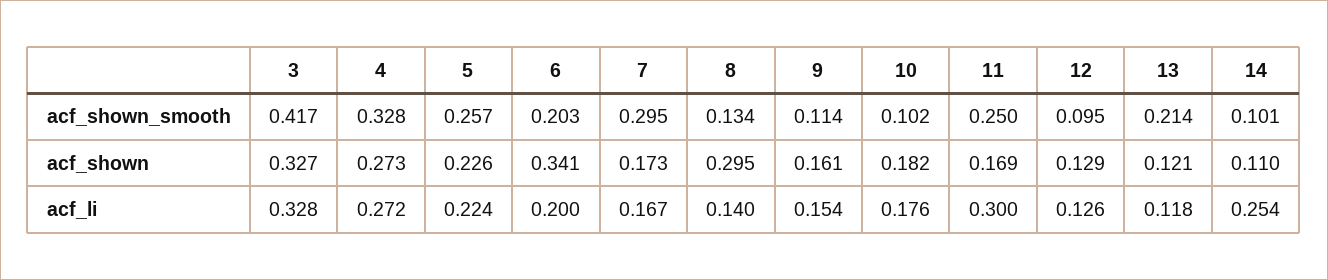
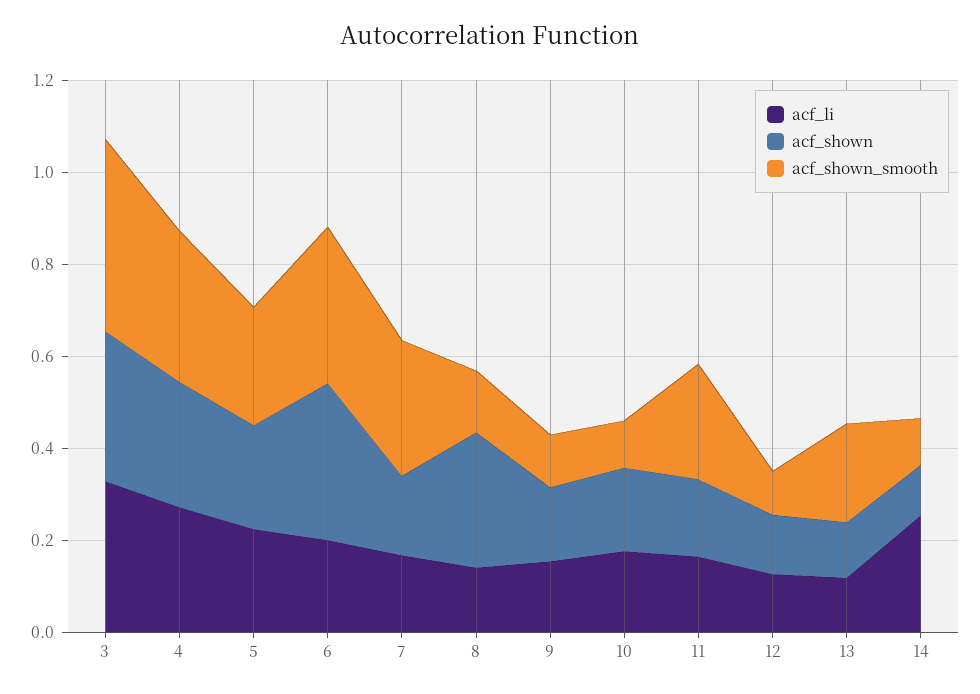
acf_shown_smooth, 6: 0.203 -> 0.35
acf_li, 11: 0.3 -> 0.15

